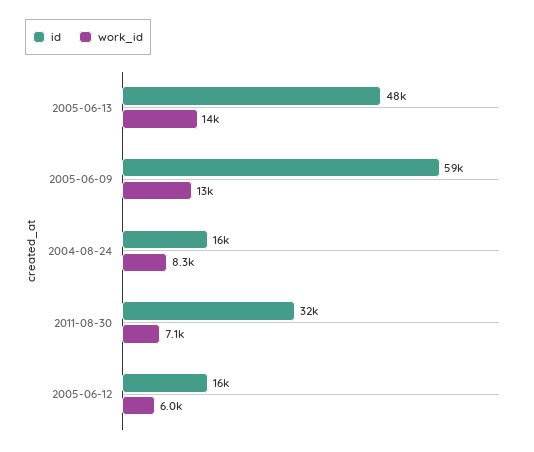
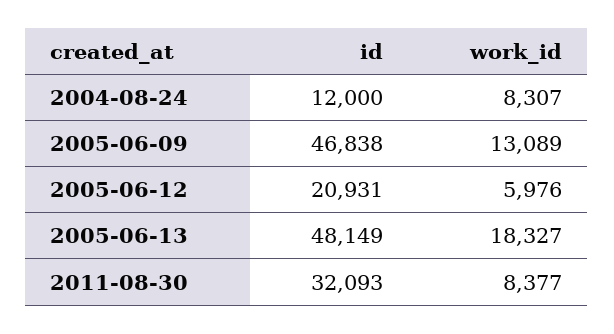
work_id, 2005-06-13: 14000 -> 18327
id, 2005-06-09: 59000 -> 46838
id, 2004-08-24: 16000 -> 12000
work_id, 2011-08-30: 7100 -> 8377
id, 2005-06-12: 16000 -> 20931

